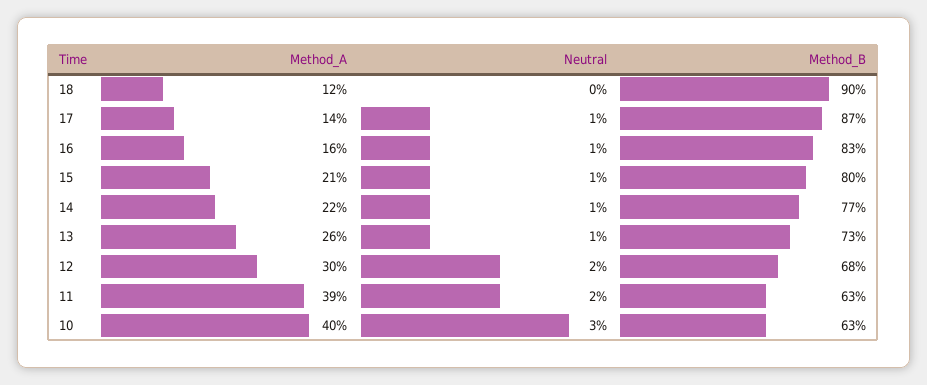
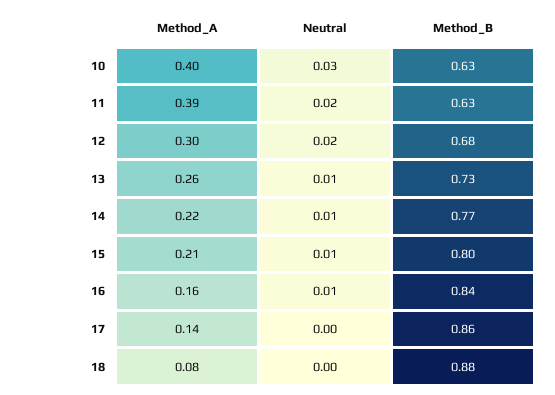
Method_A, 18: 0.12 -> 0.08
Method_B, 18: 0.9 -> 0.88
Neutral, 17: 0.01 -> 0
Method_B, 17: 0.87 -> 0.86
Method_B, 16: 0.83 -> 0.84

